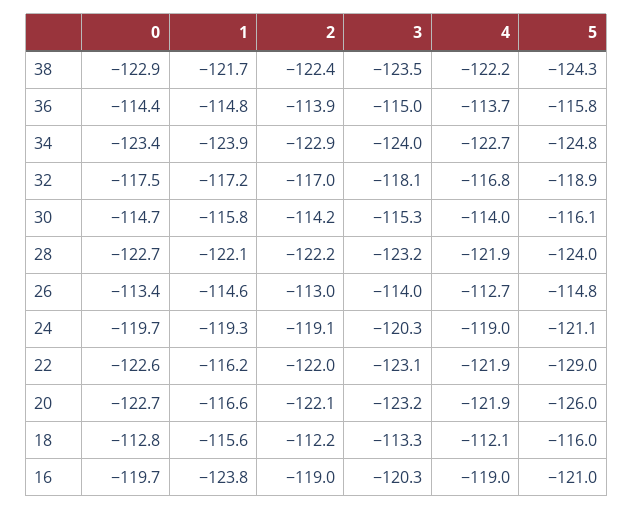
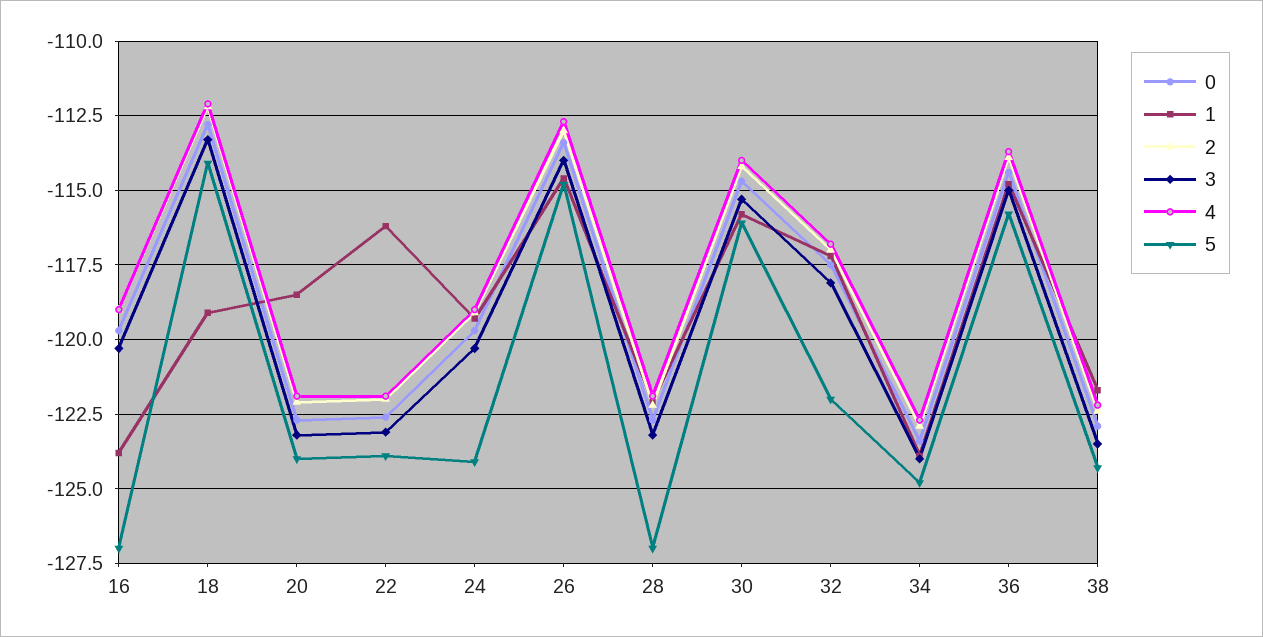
5, 32: -118.9 -> -122
5, 28: -124 -> -127
5, 24: -121.1 -> -124
5, 22: -129 -> -124
1, 20: -116.6 -> -118.5
5, 20: -126 -> -124
1, 18: -115.6 -> -119
5, 18: -116 -> -114
5, 16: -121 -> -127

